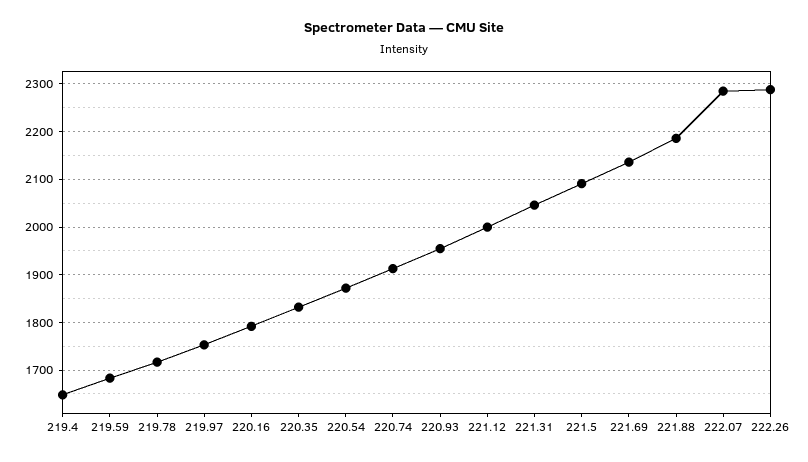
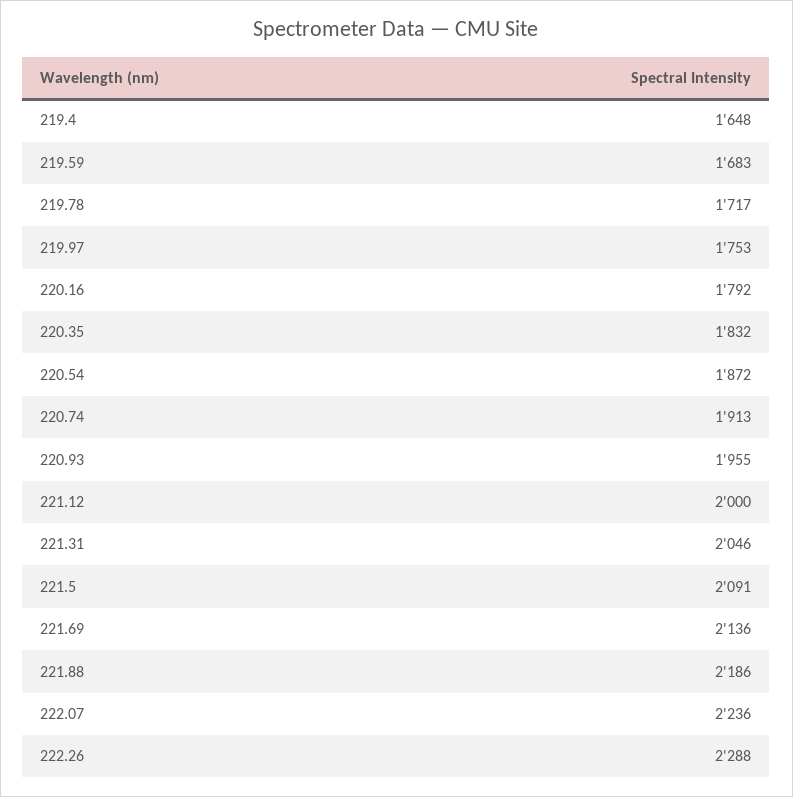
222.07: 2280 -> 2236

